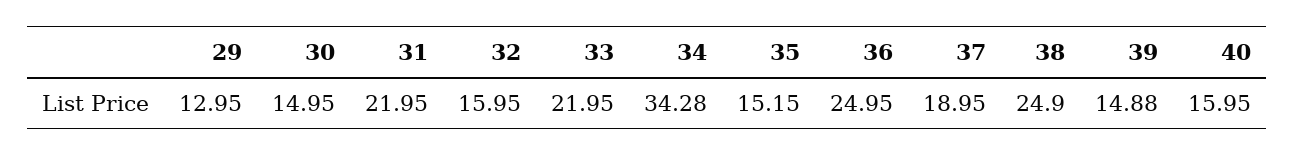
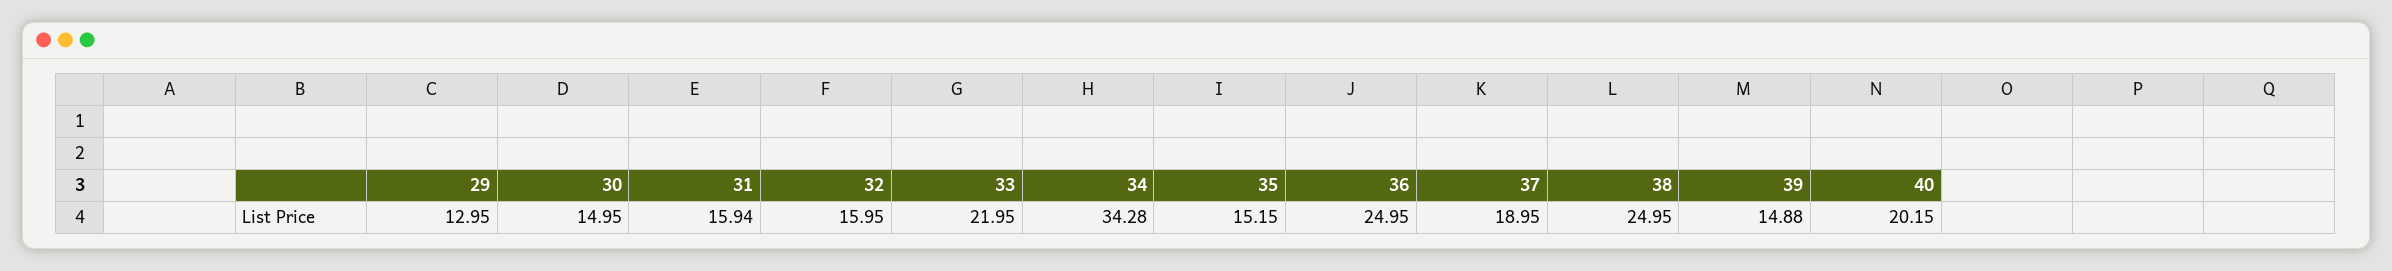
31: 21.95 -> 15.94
38: 24.9 -> 24.95
40: 15.95 -> 20.15

